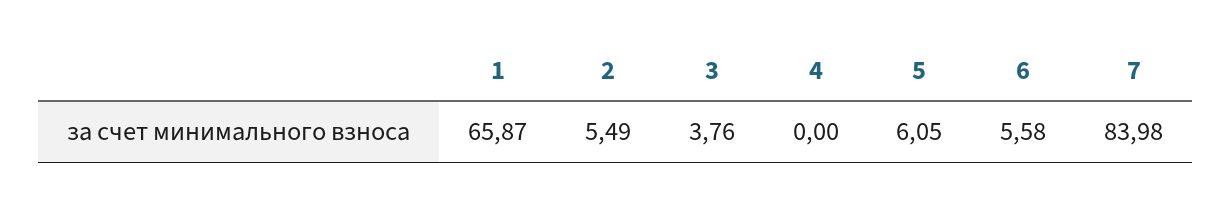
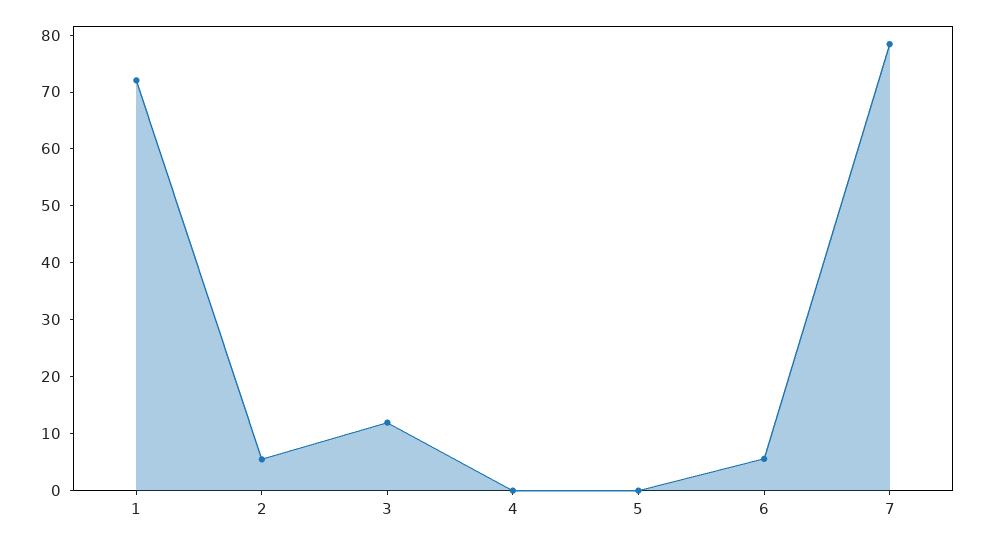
1: 65.87 -> 72
3: 3.76 -> 12
5: 6.05 -> 0
7: 83.98 -> 78

